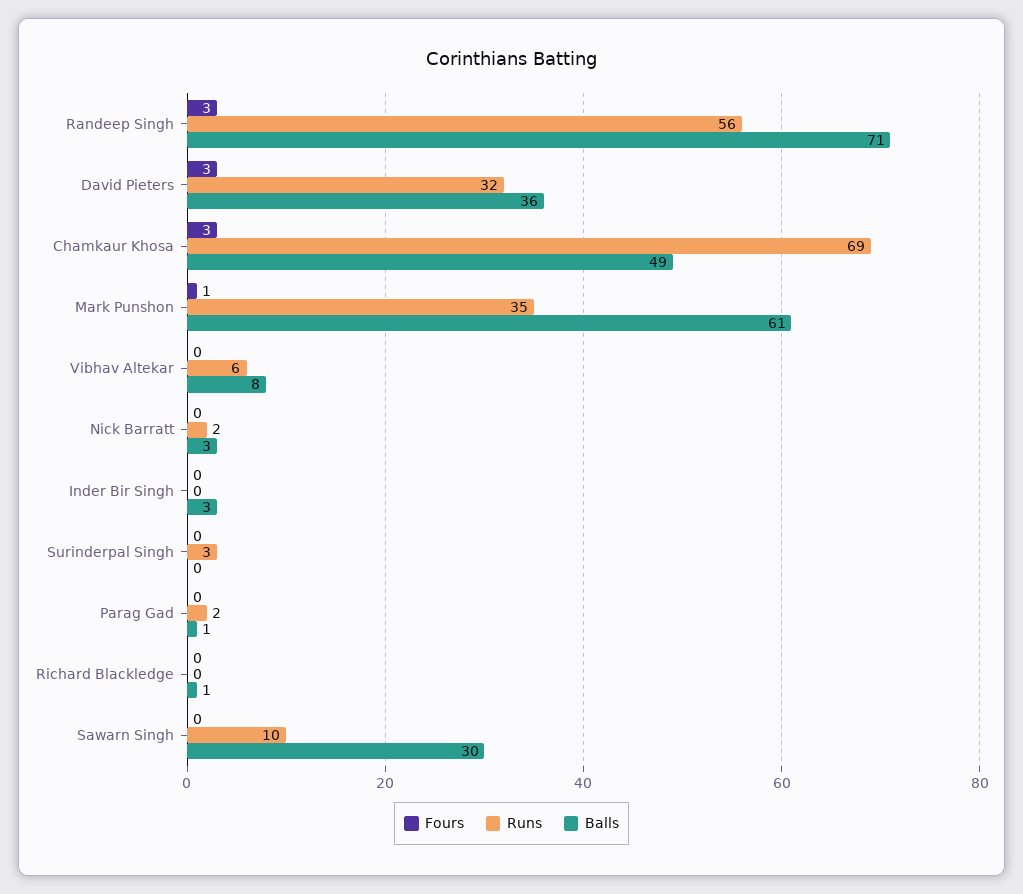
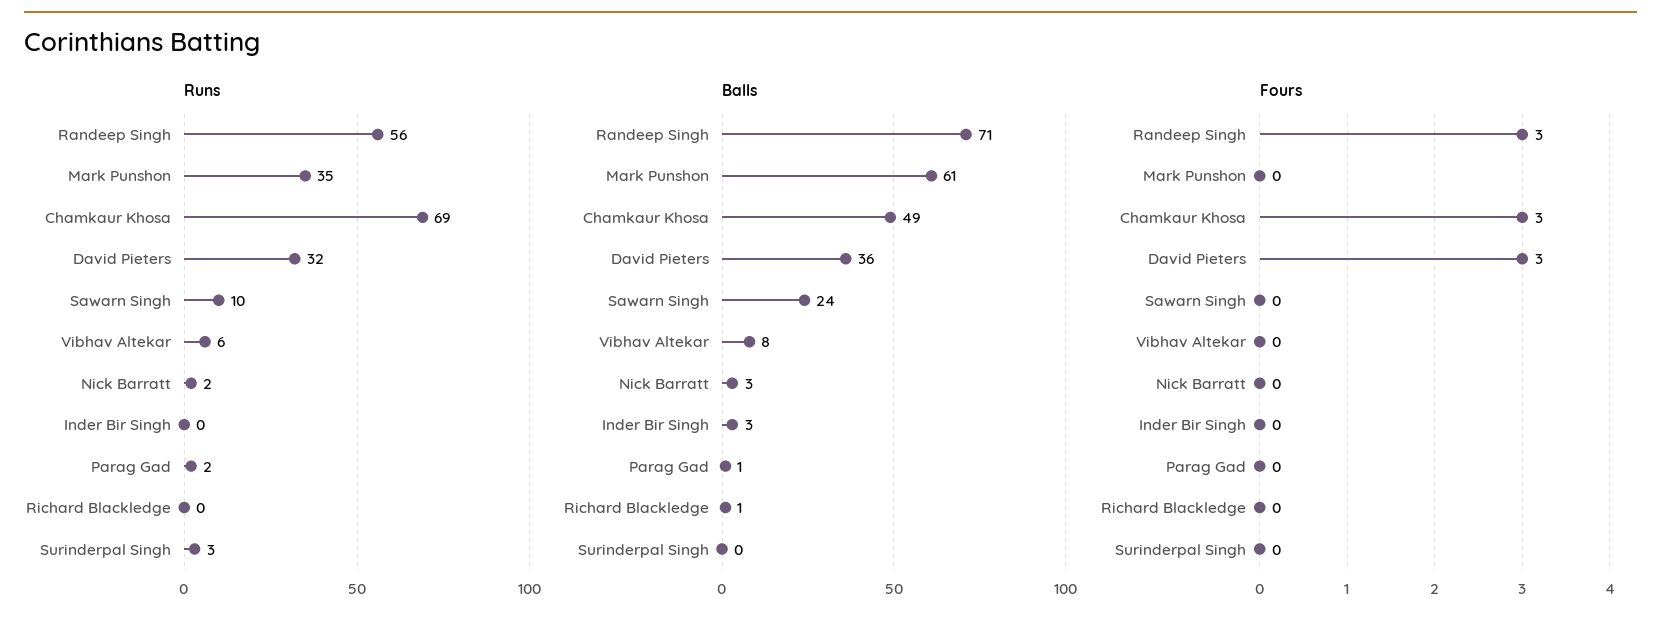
Fours, Mark Punshon: 1 -> 0
Balls, Sawarn Singh: 30 -> 24

